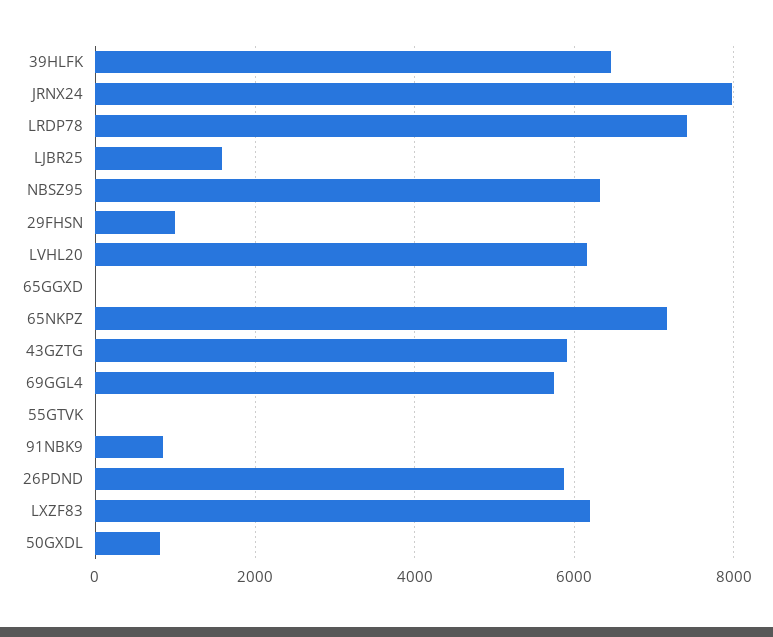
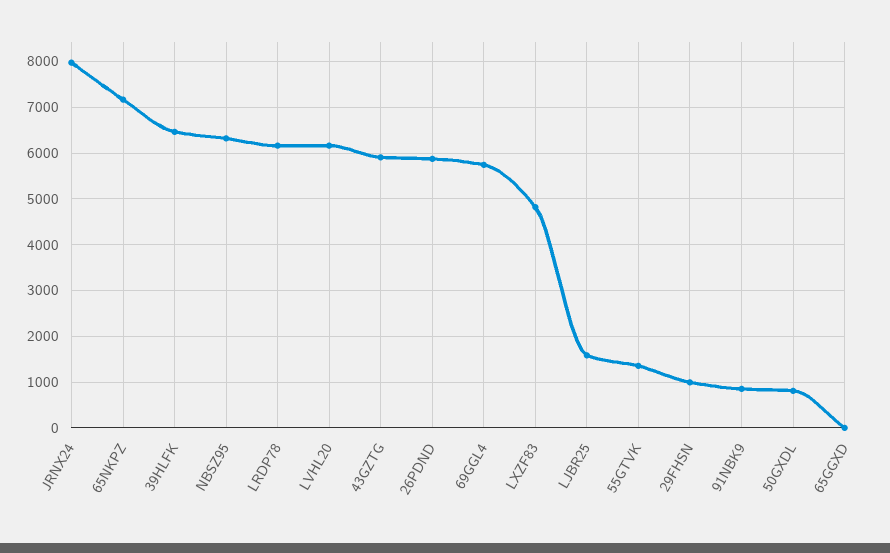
LRDP78: 7400 -> 6200
55GTVK: 0 -> 1400
LXZF83: 6200 -> 4800

